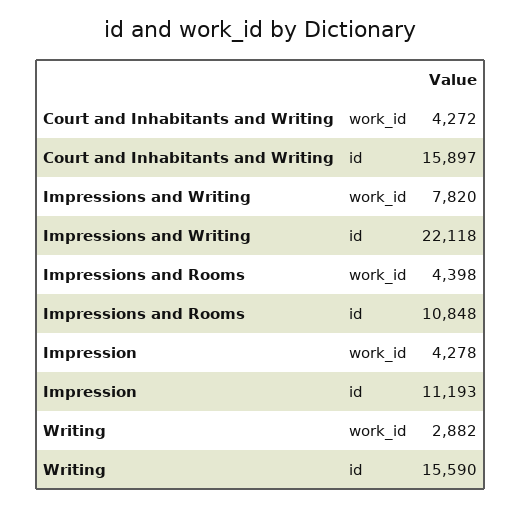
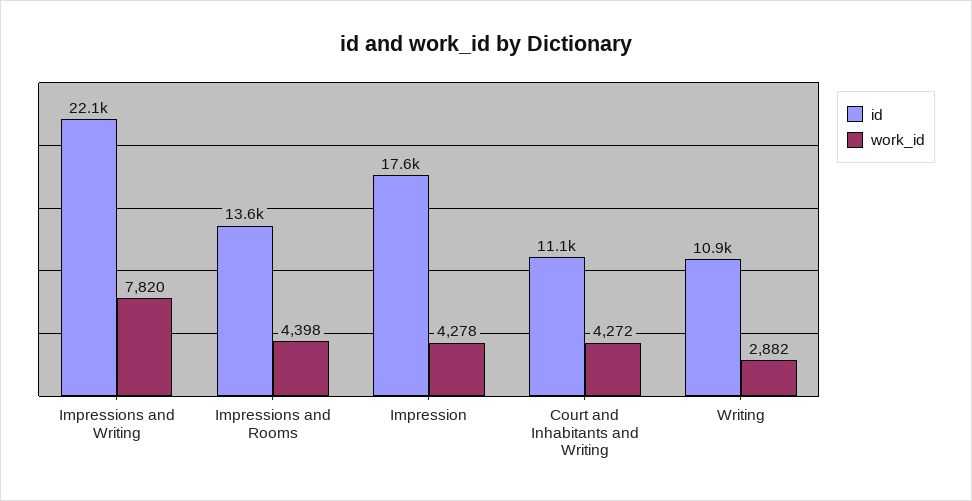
id, Court and Inhabitants and Writing: 15897 -> 11100
id, Impressions and Rooms: 10848 -> 13600
id, Impression: 11193 -> 17600
id, Writing: 15590 -> 10900

